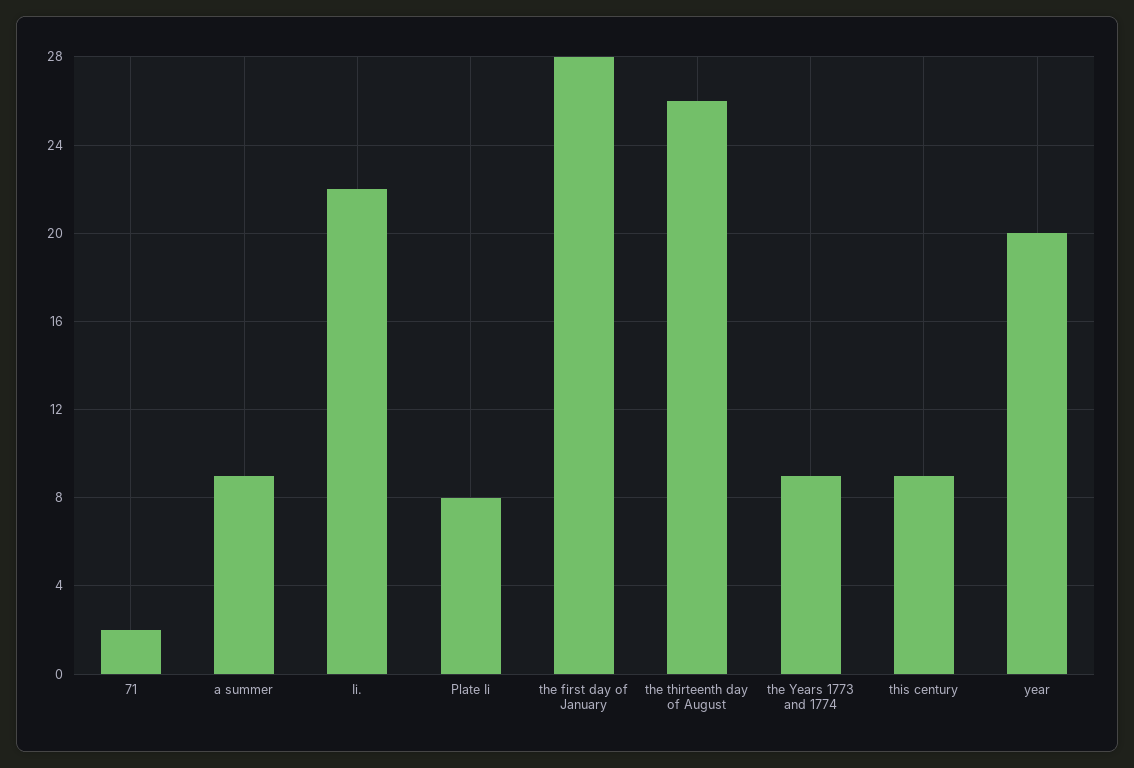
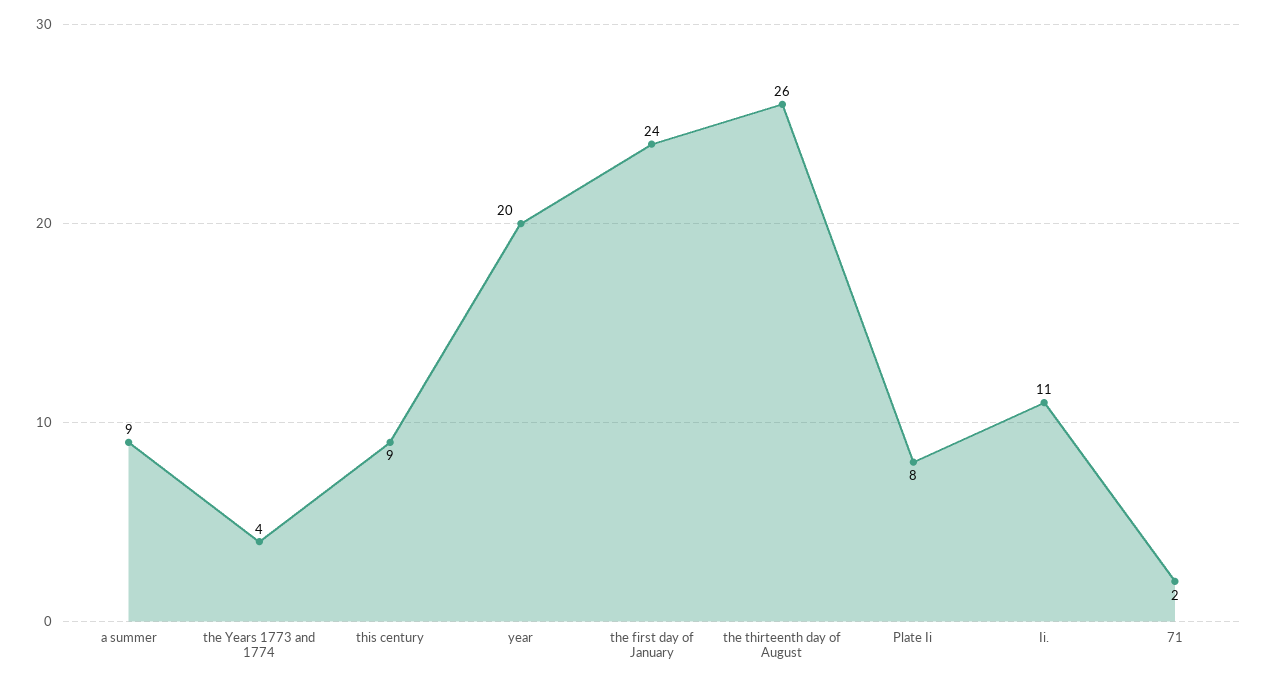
Ii.: 22 -> 11
the first day of January: 28 -> 24
the Years 1773 and 1774: 9 -> 4

